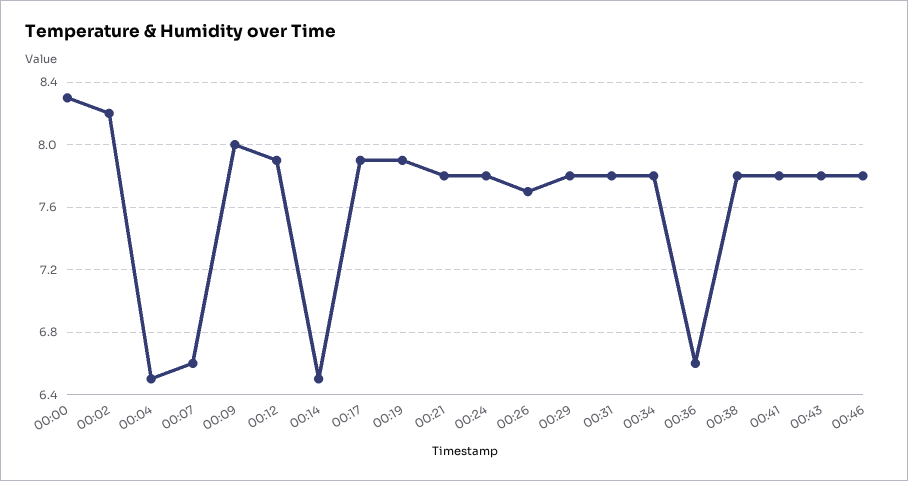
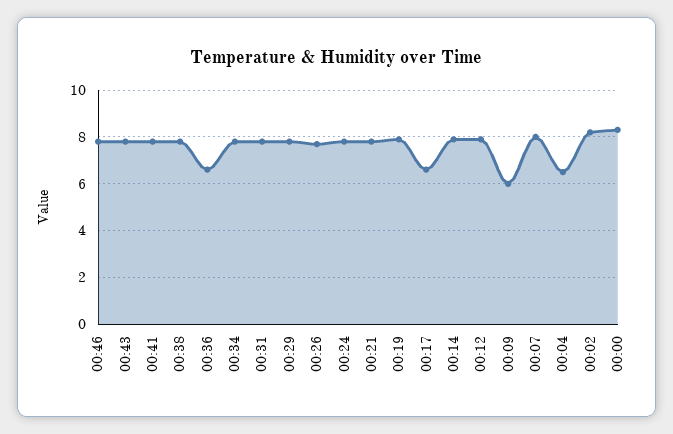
00:07: 6.6 -> 8
00:09: 8 -> 6
00:14: 6.5 -> 8
00:17: 7.9 -> 6.5

